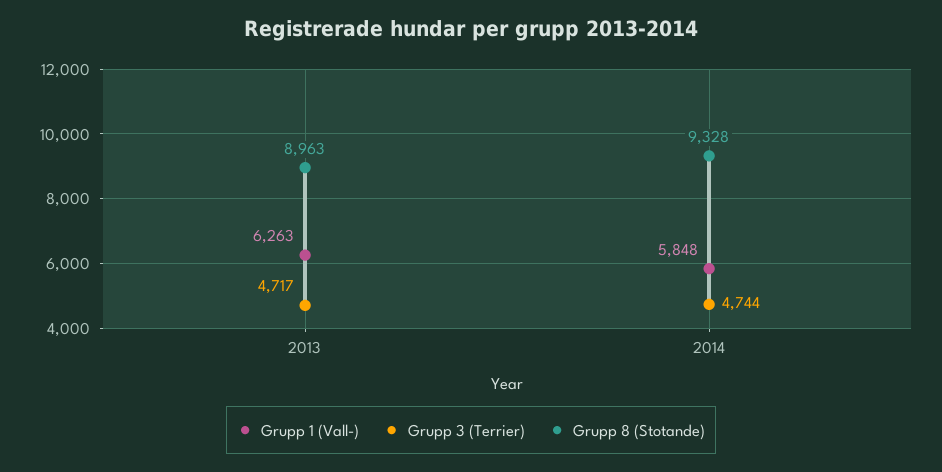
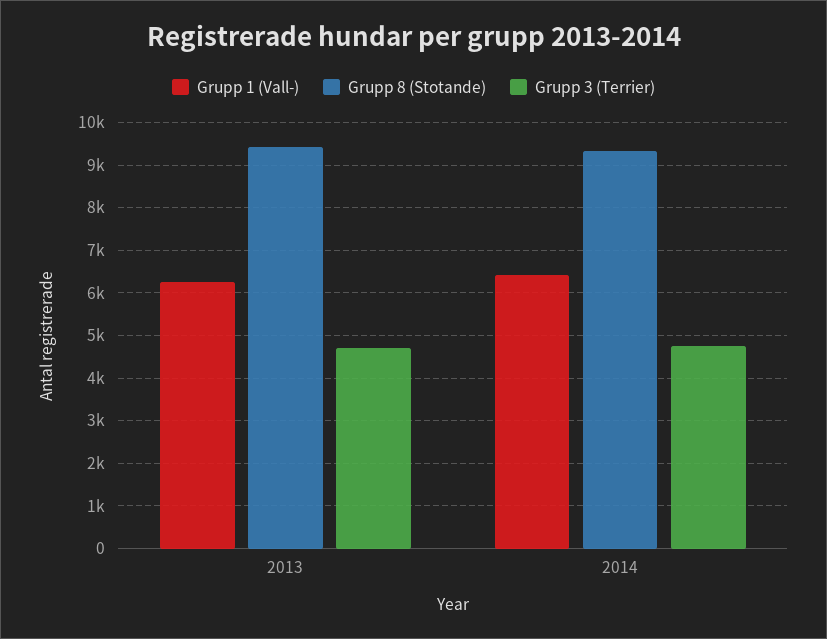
Grupp 8 (Stotande), 2013: 8963 -> 9400
Grupp 1 (Vall-), 2014: 5848 -> 6400

